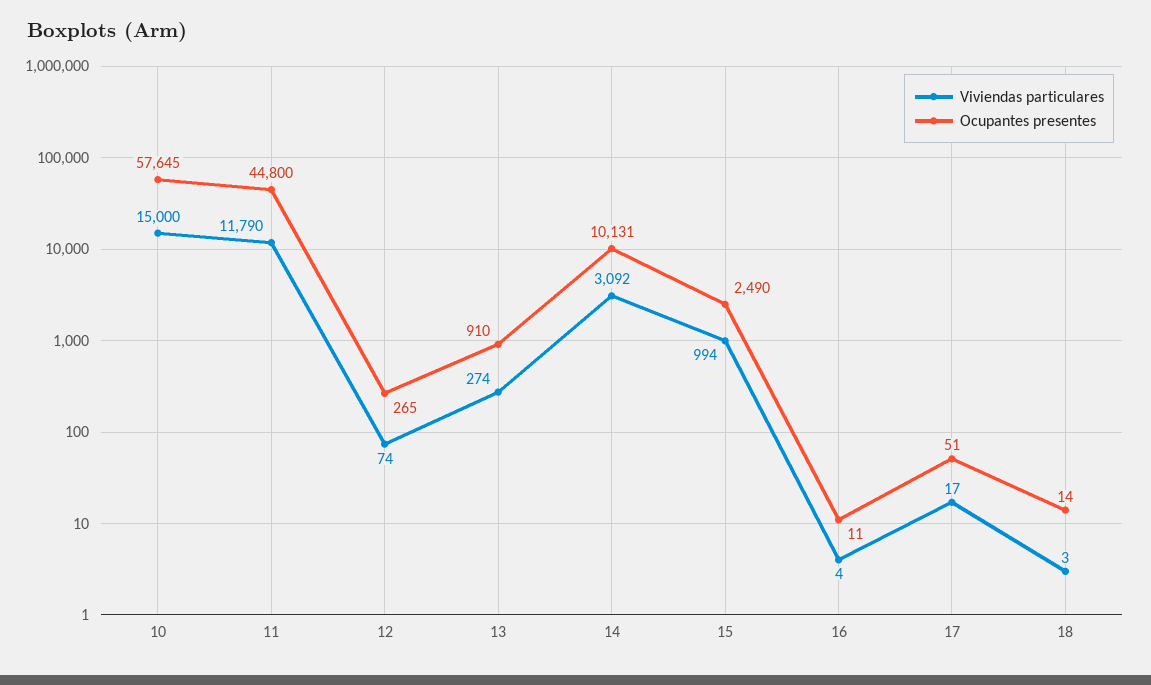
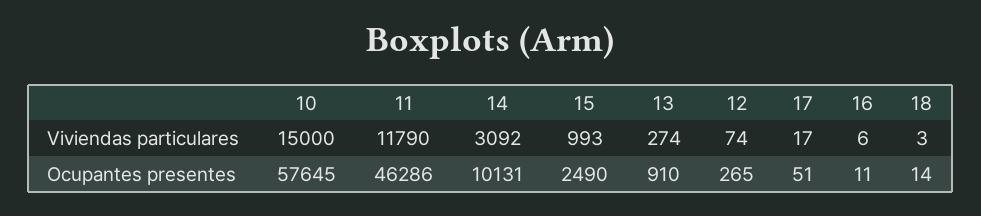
Ocupantes presentes, 11: 44800 -> 46286
Viviendas particulares, 15: 994 -> 993
Viviendas particulares, 16: 4 -> 6

